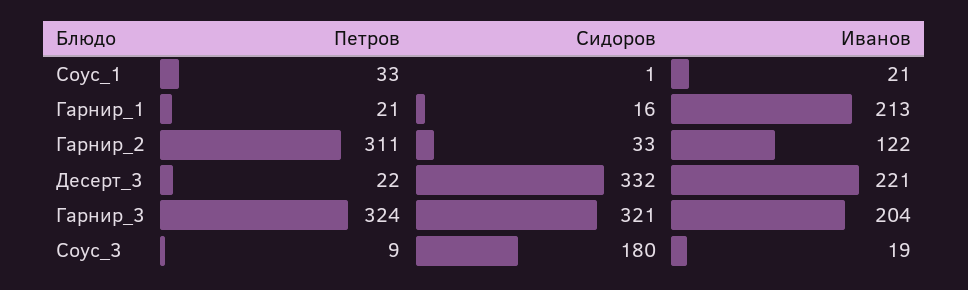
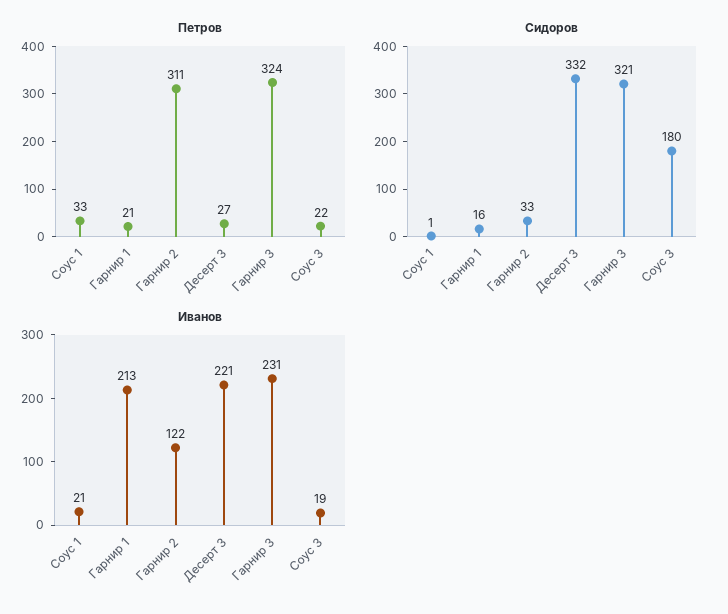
Петров, Десерт_3: 22 -> 27
Иванов, Гарнир_3: 204 -> 231
Петров, Соус_3: 9 -> 22

